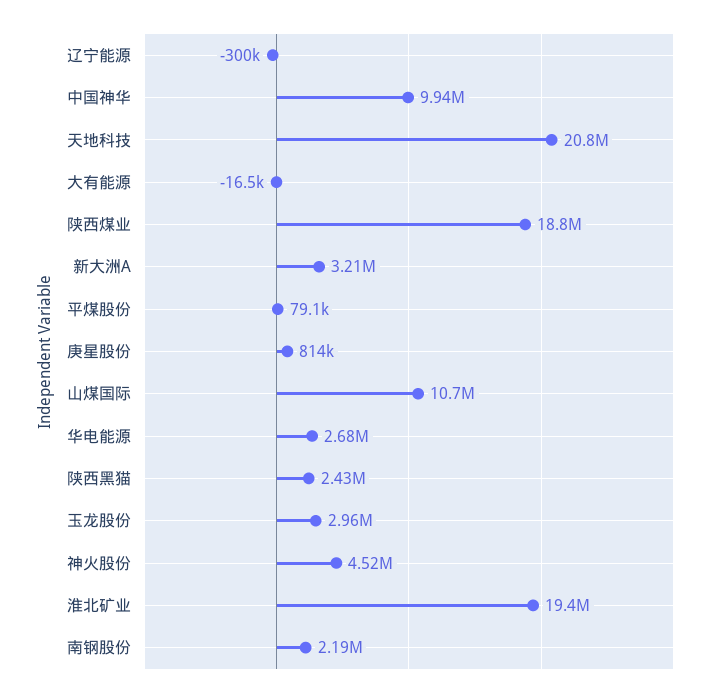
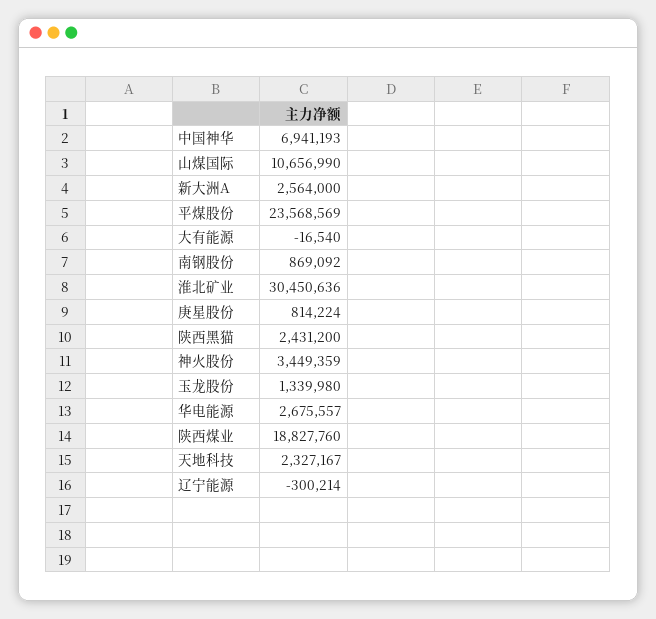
中国神华: 9940000 -> 6941193
天地科技: 20800000 -> 2327167
新大洲A: 3210000 -> 2564000
平煤股份: 79100 -> 23568569
玉龙股份: 2960000 -> 1339980
神火股份: 4520000 -> 3449359
淮北矿业: 19400000 -> 30450636
南钢股份: 2190000 -> 869092

